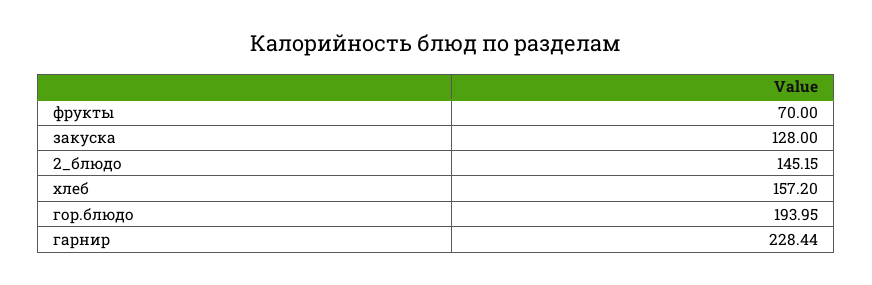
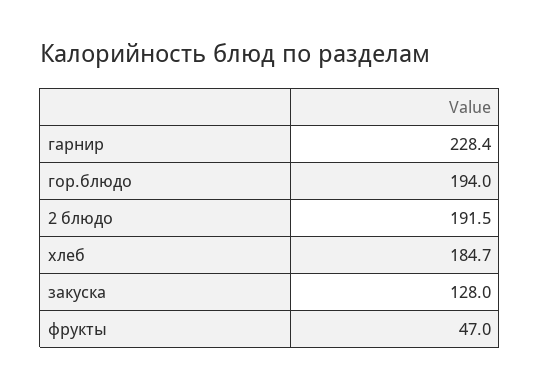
фрукты: 70 -> 47
2_блюдо: 145.15 -> 191.5
хлеб: 157.2 -> 184.7

